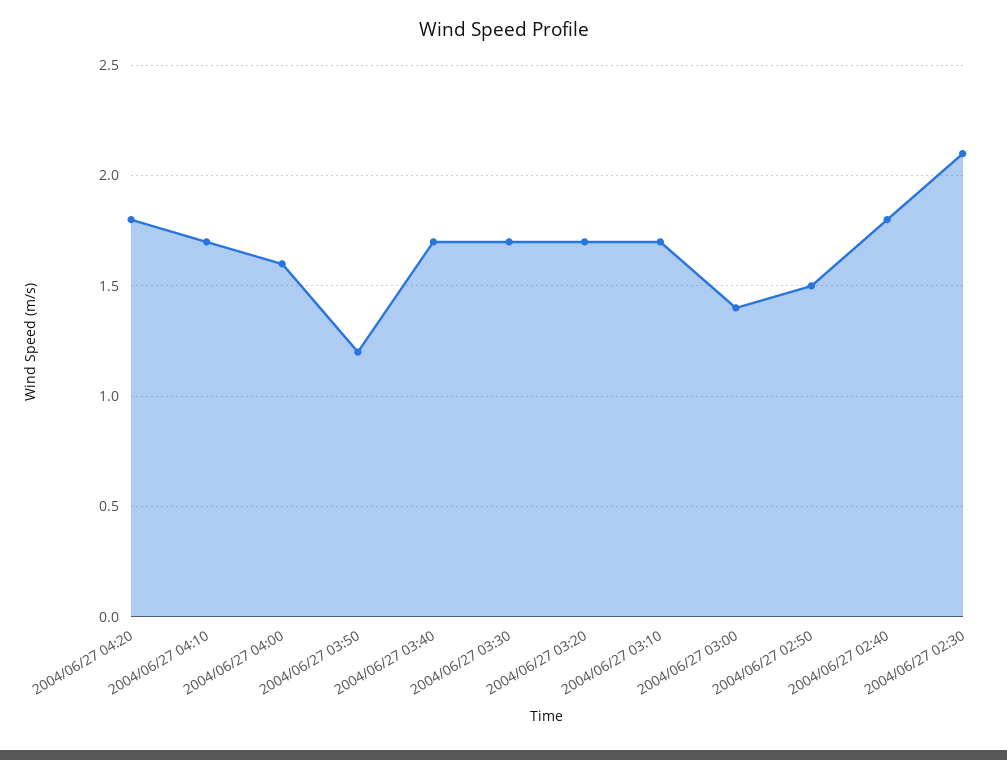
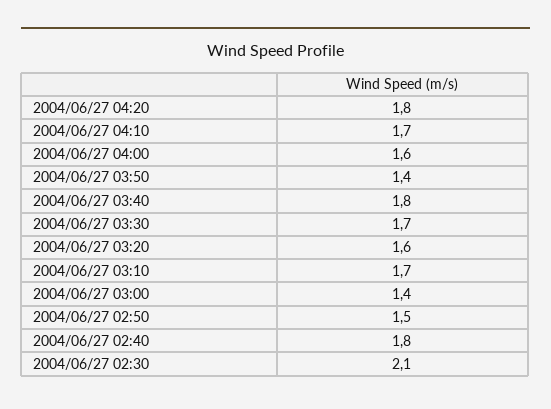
2004/06/27 03:50: 1.2 -> 1.4
2004/06/27 03:40: 1.7 -> 1.8
2004/06/27 03:20: 1.7 -> 1.6

